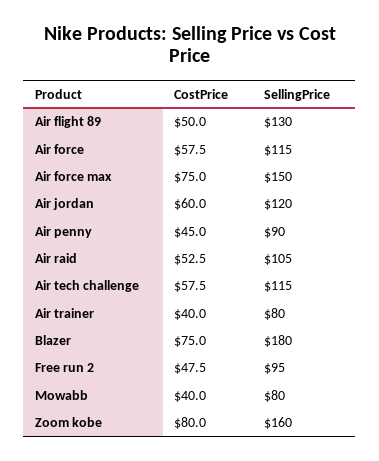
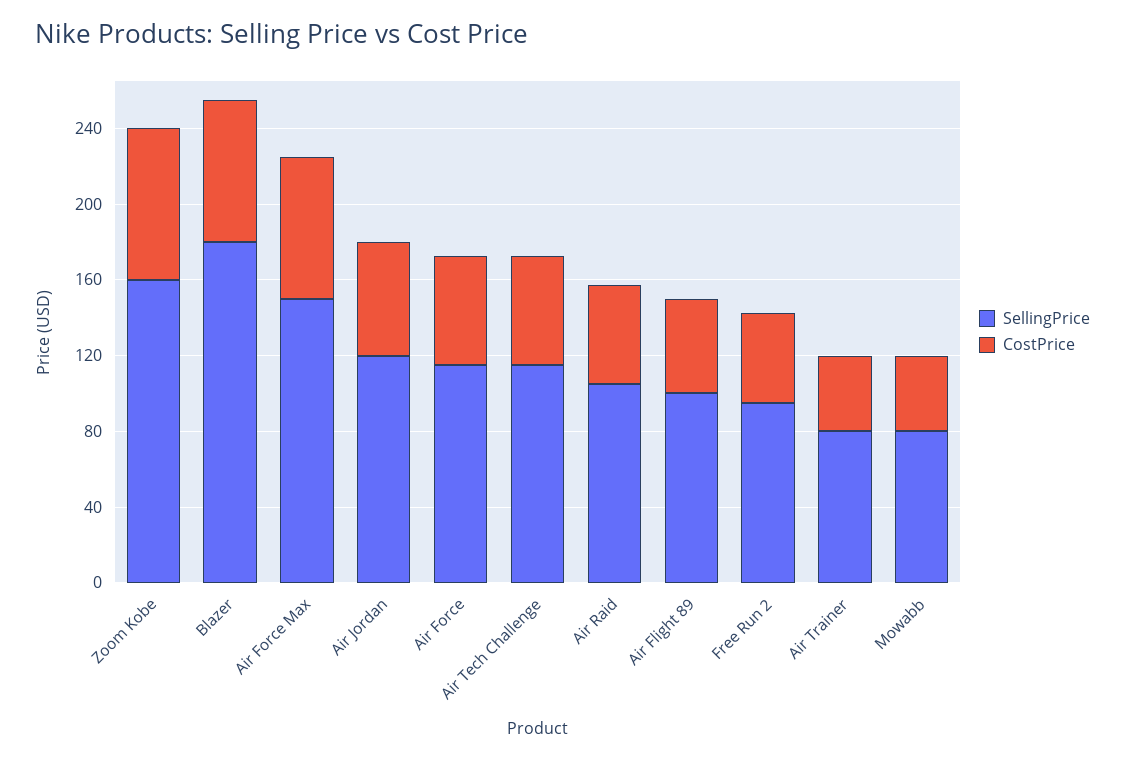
SellingPrice, Air flight 89: 130 -> 100
CostPrice, Air penny: 45 -> none
SellingPrice, Air penny: 90 -> none

